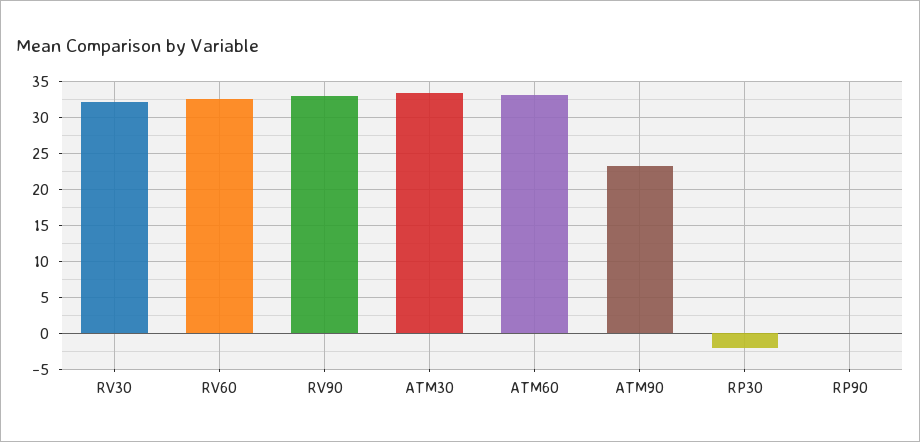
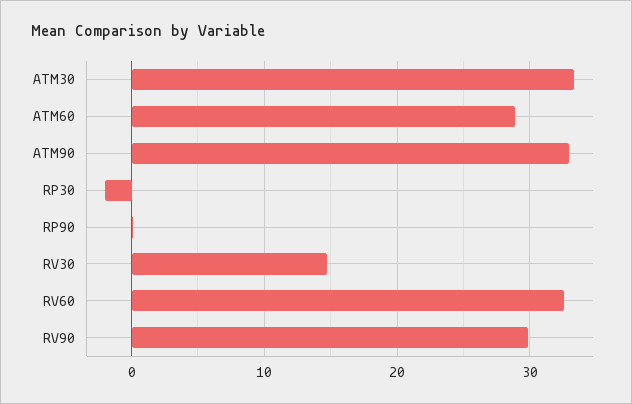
RV30: 32 -> 15
RV90: 33 -> 30
ATM60: 33 -> 29
ATM90: 23 -> 33

